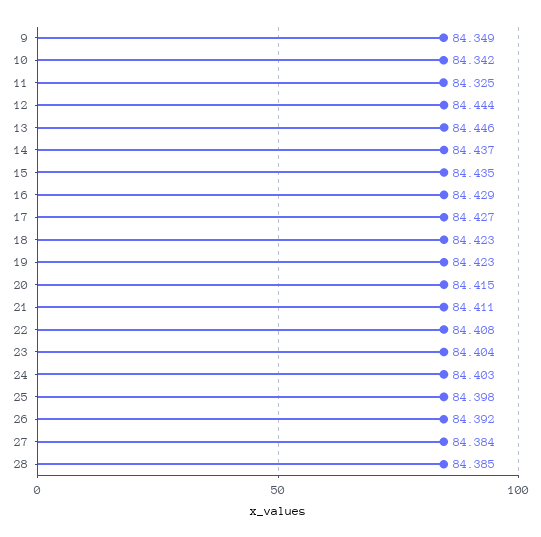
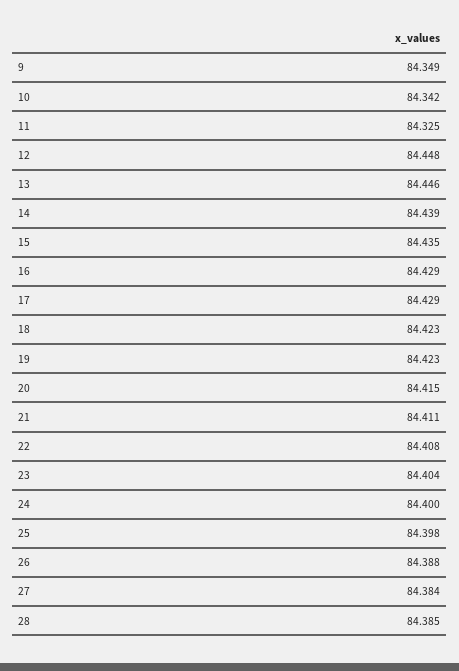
12: 84.444 -> 84.448
14: 84.437 -> 84.439
17: 84.427 -> 84.429
24: 84.403 -> 84.4
26: 84.392 -> 84.388

